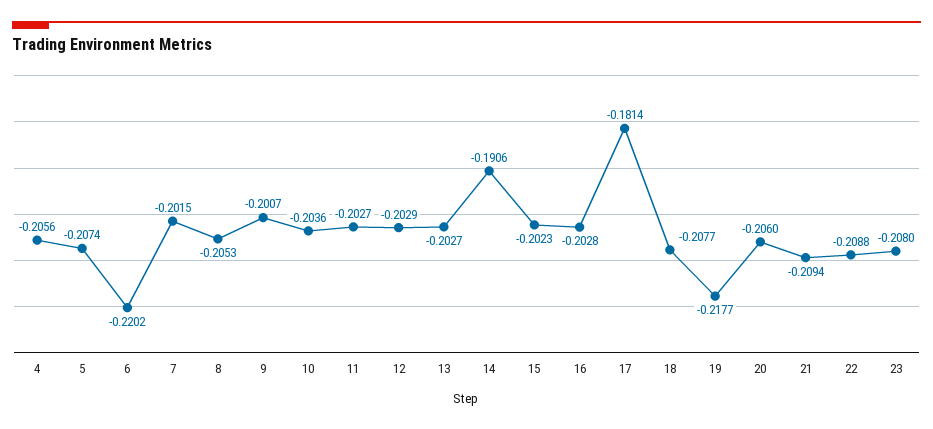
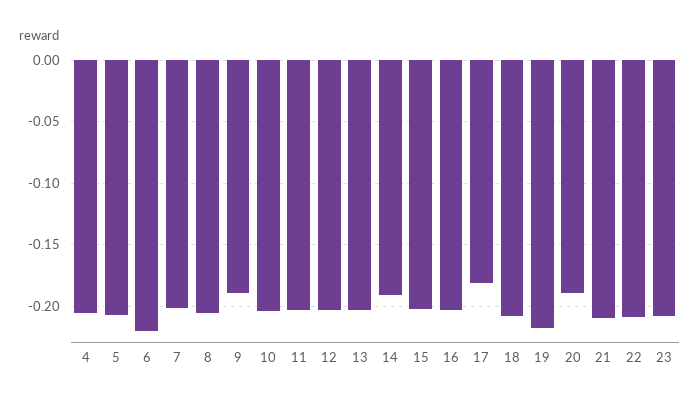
9: -0.2007 -> -0.19
20: -0.206 -> -0.19

